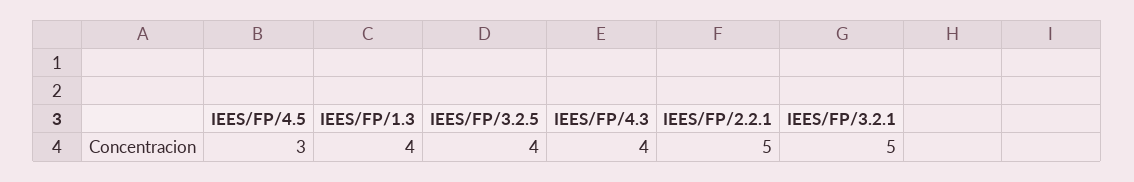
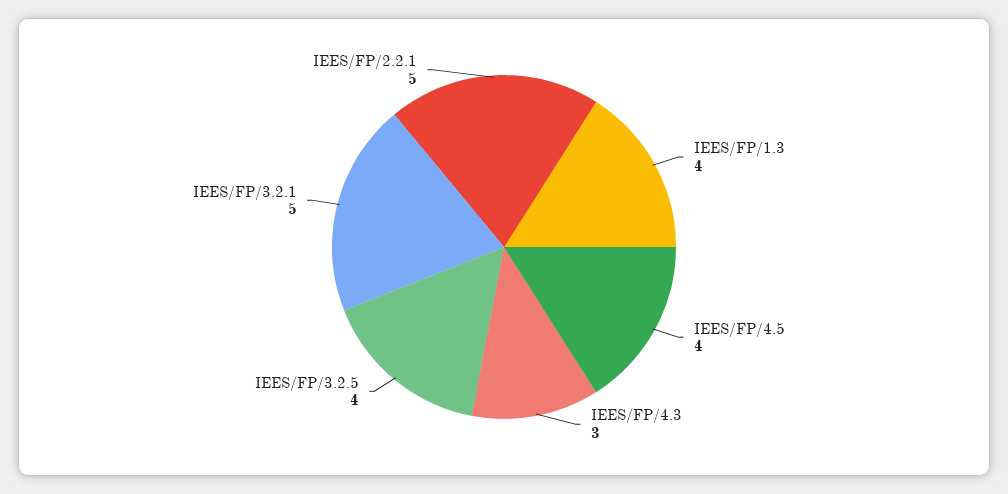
IEES/FP/4.5: 3 -> 4
IEES/FP/4.3: 4 -> 3

